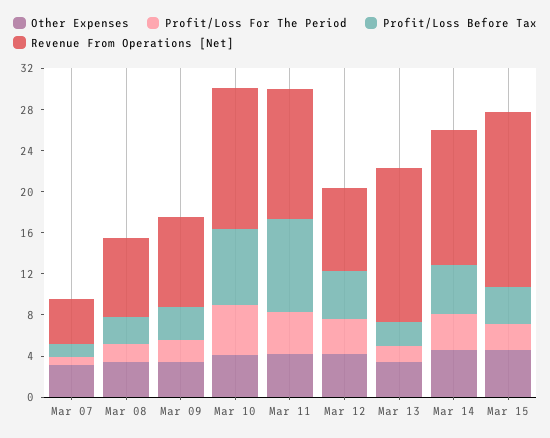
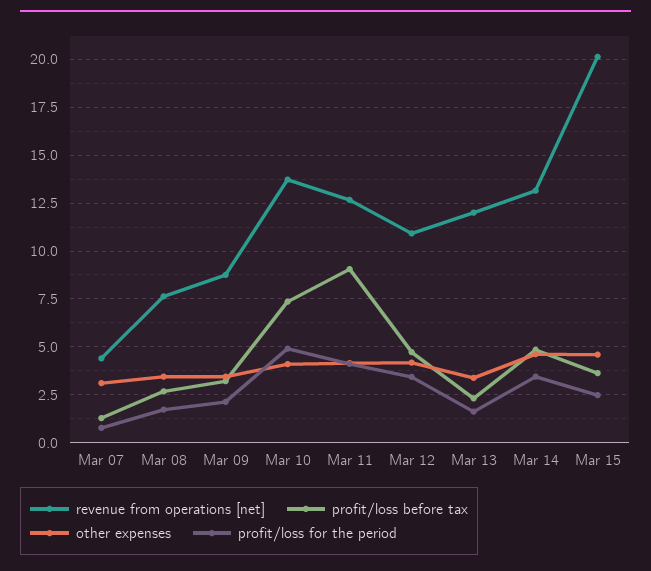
Revenue From Operations [Net], Mar 12: 8 -> 11
Revenue From Operations [Net], Mar 13: 15 -> 12
Revenue From Operations [Net], Mar 15: 17 -> 20

